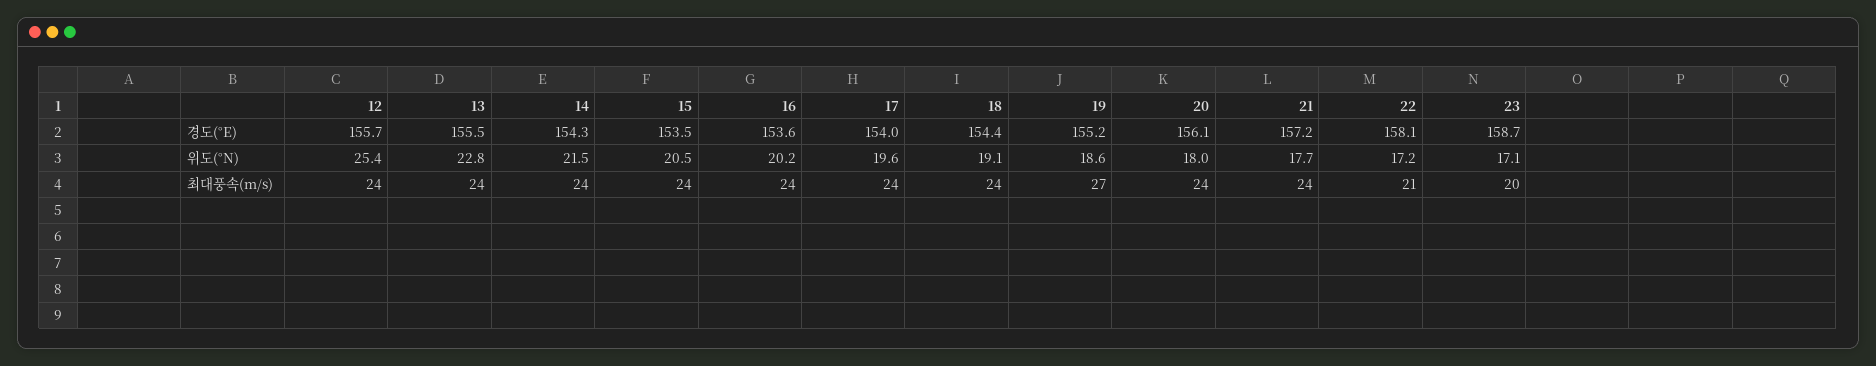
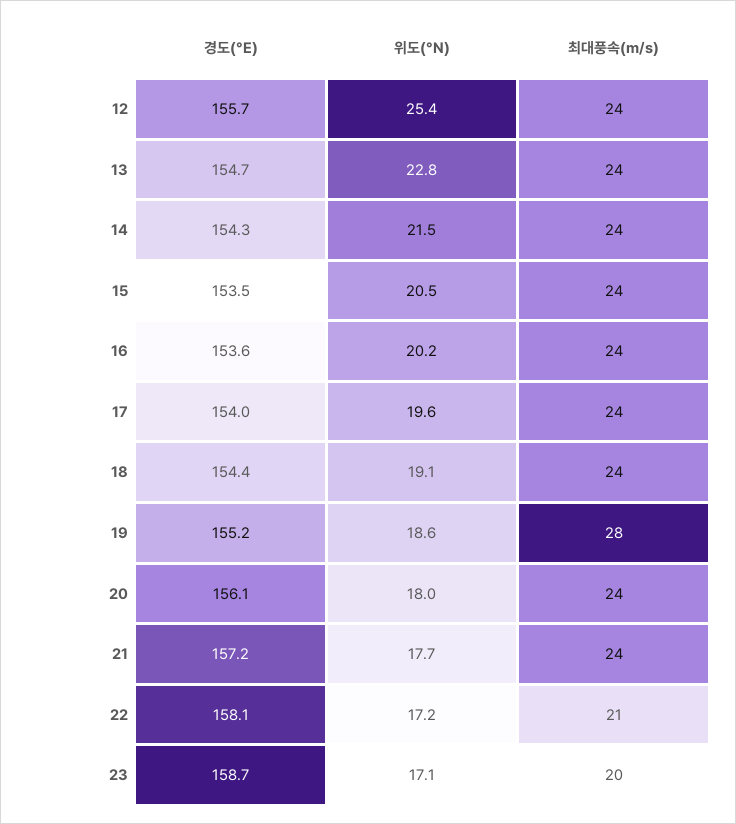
13, 경도(°E): 155.5 -> 154.7
19, 최대풍속(m/s): 27 -> 28

